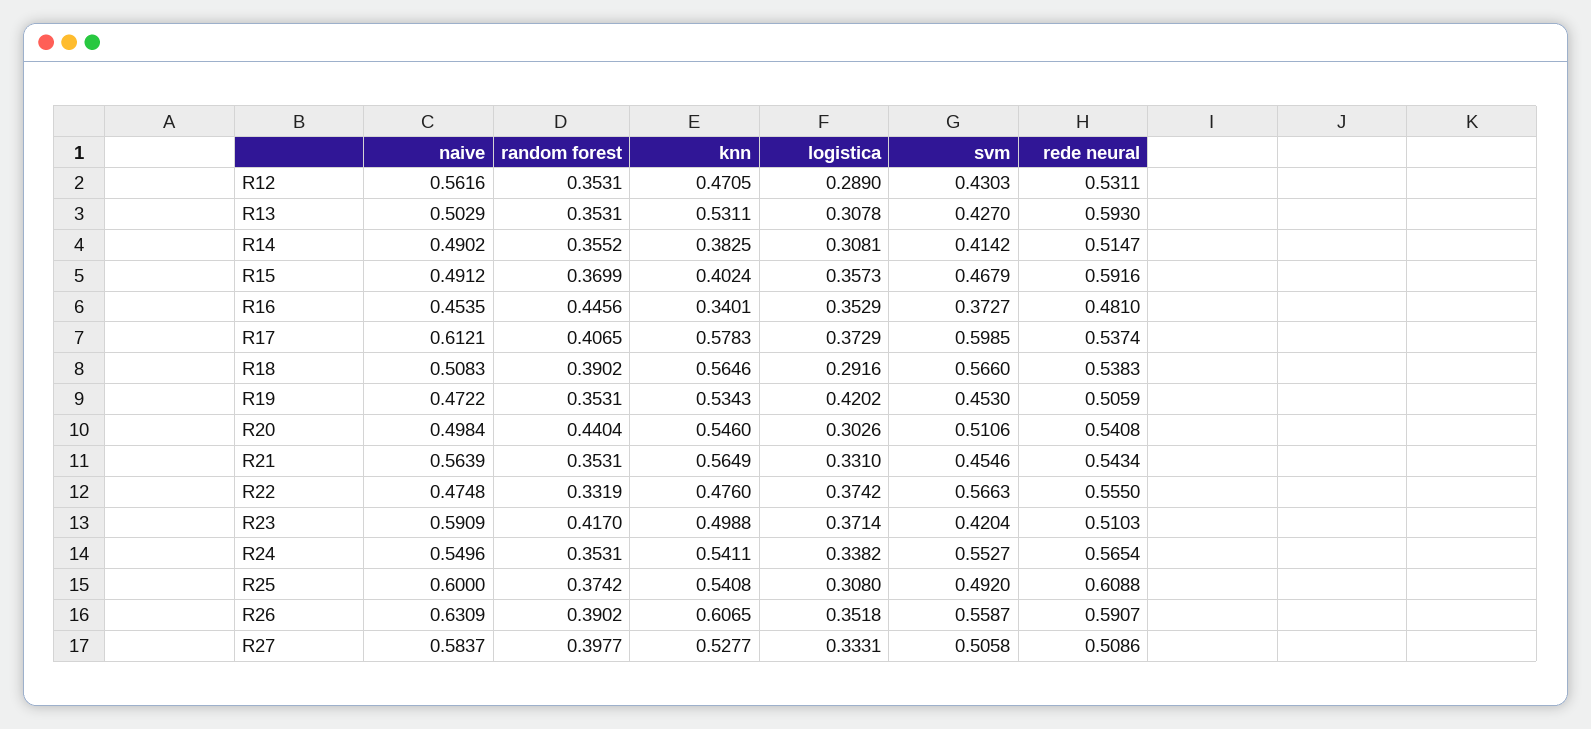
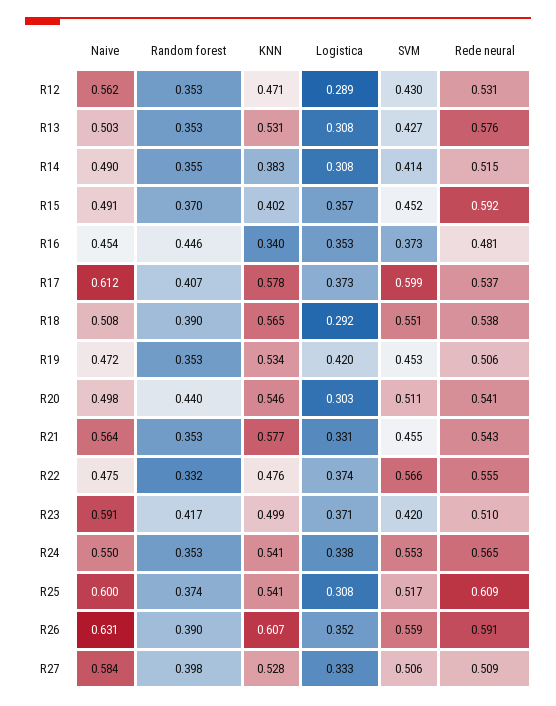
rede neural, R13: 0.593 -> 0.576
svm, R15: 0.4679 -> 0.452
svm, R18: 0.566 -> 0.551
knn, R21: 0.5649 -> 0.577
svm, R25: 0.492 -> 0.517

